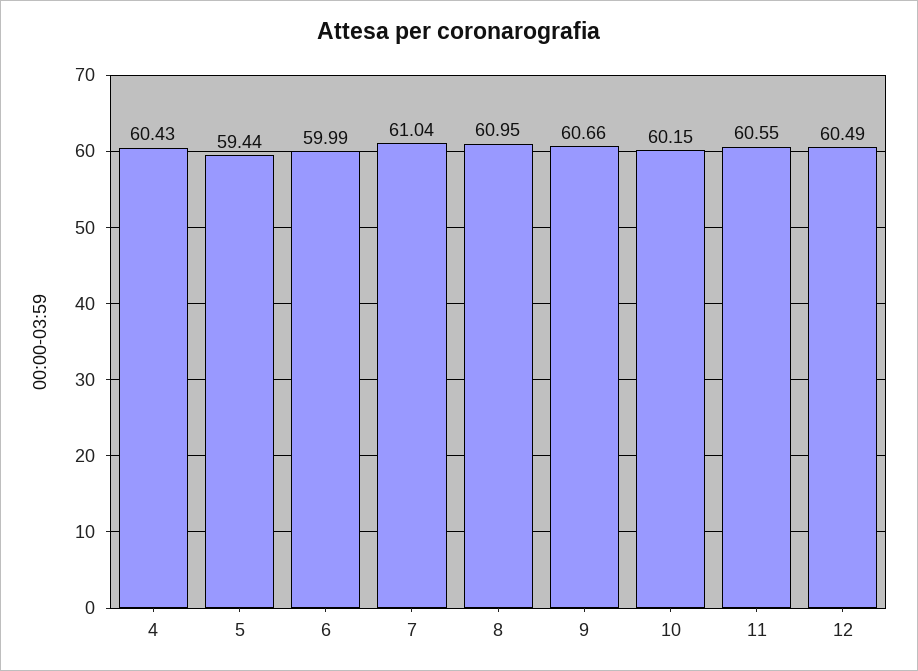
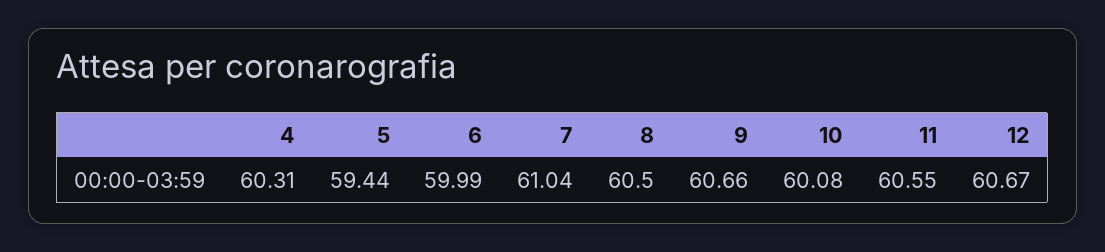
4: 60.43 -> 60.31
8: 60.95 -> 60.5
10: 60.15 -> 60.08
12: 60.49 -> 60.67

